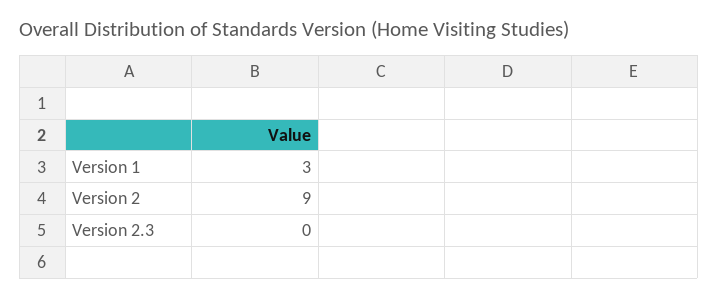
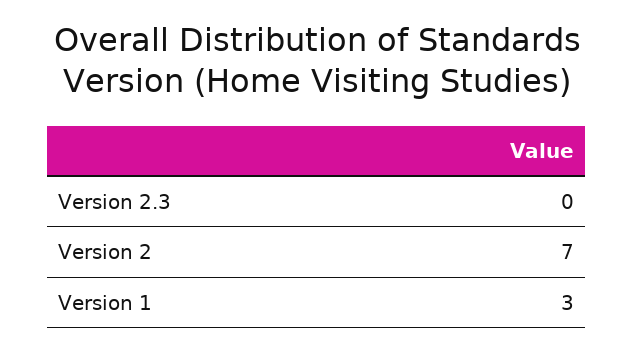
Version 2: 9 -> 7

